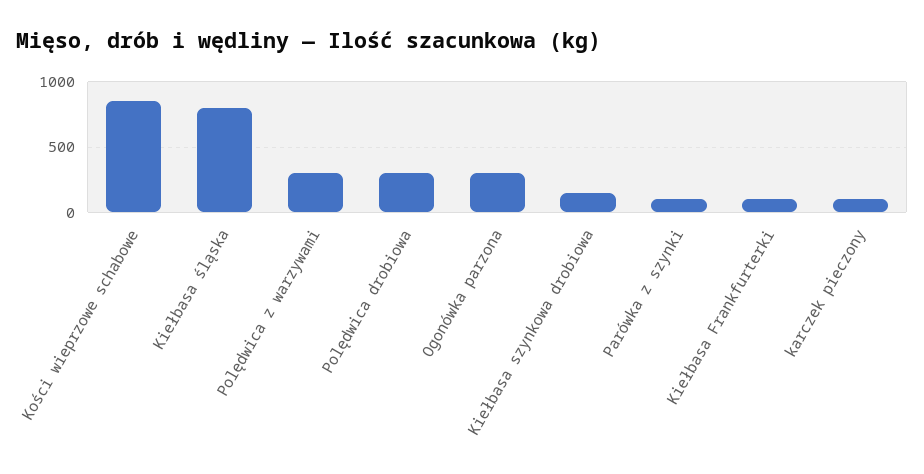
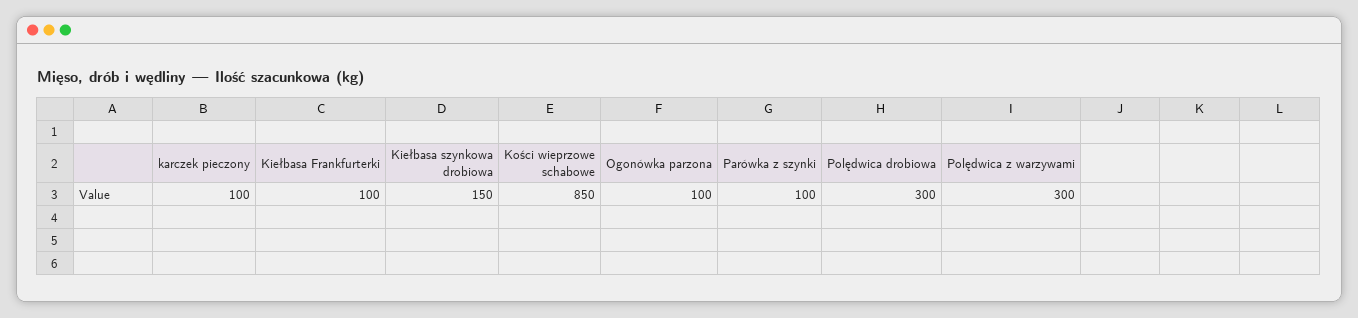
Kiełbasa śląska: 800 -> none
Ogonówka parzona: 300 -> 100

